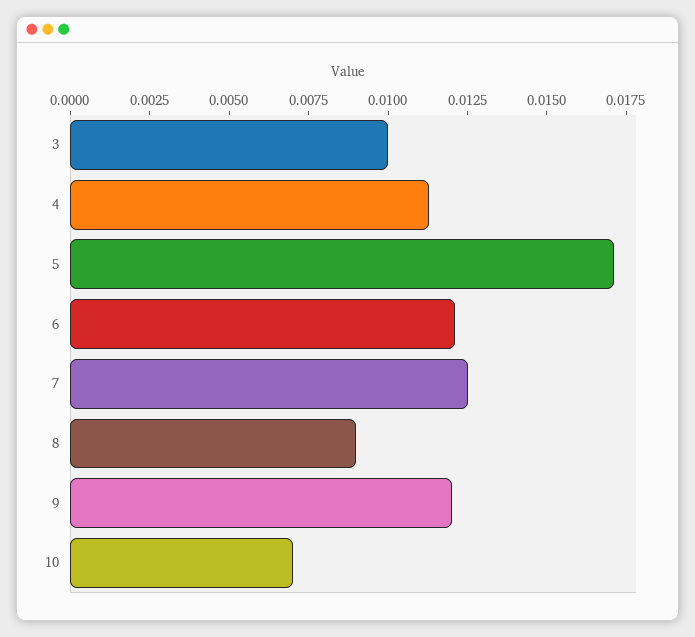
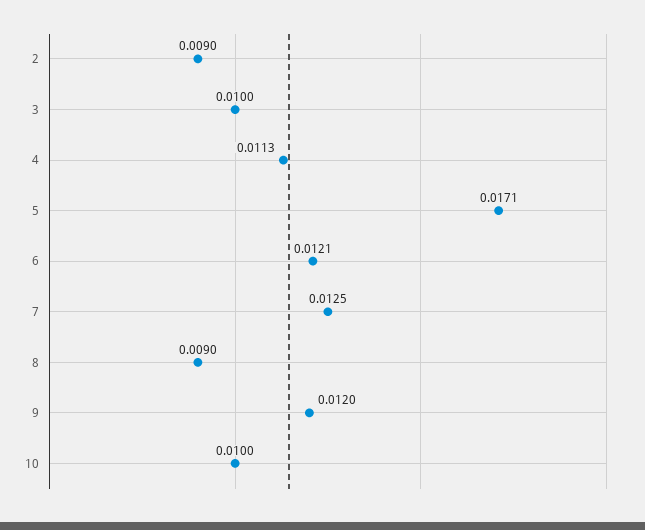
10: 0.007 -> 0.01
2: none -> 0.009

